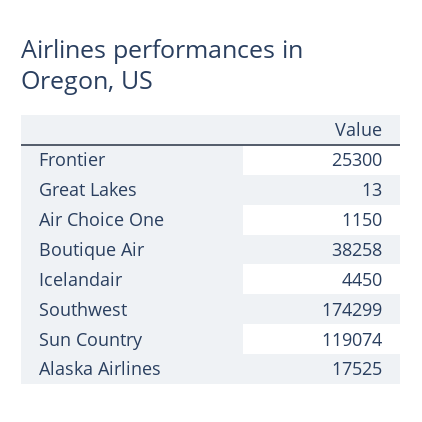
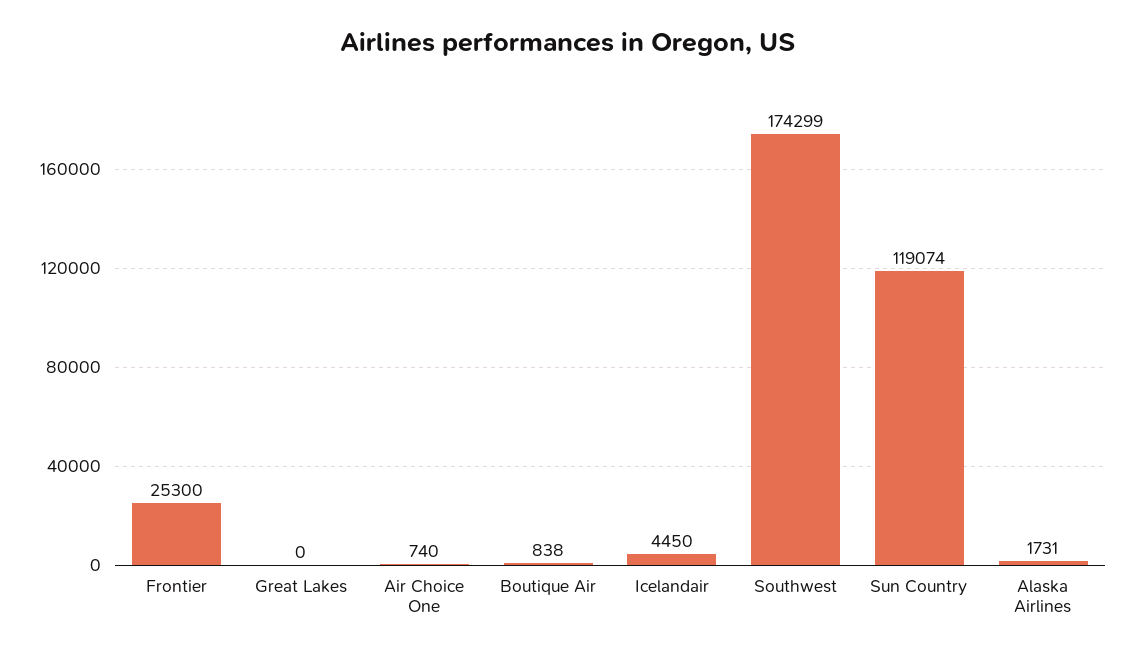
Great Lakes: 13 -> 0
Air Choice One: 1150 -> 740
Boutique Air: 38258 -> 838
Alaska Airlines: 17525 -> 1731

